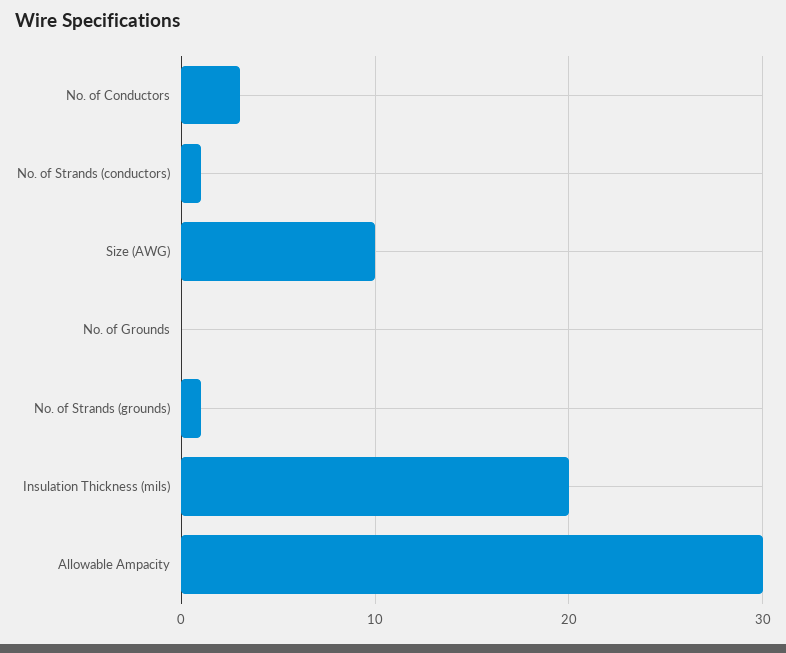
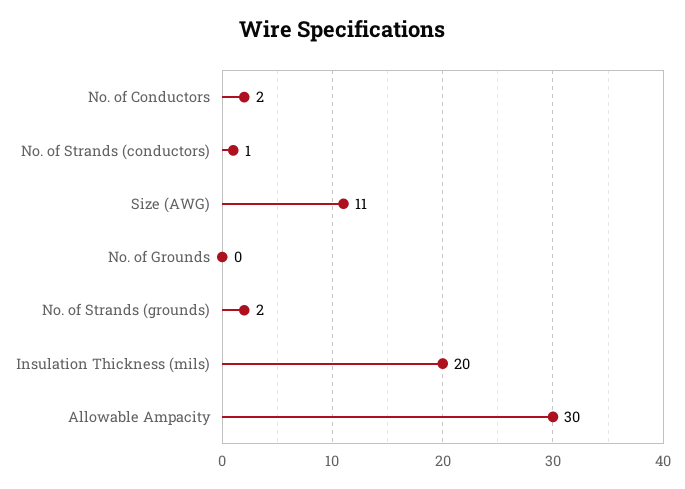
No. of Conductors: 3 -> 2
Size (AWG): 10 -> 11
No. of Strands (grounds): 1 -> 2

